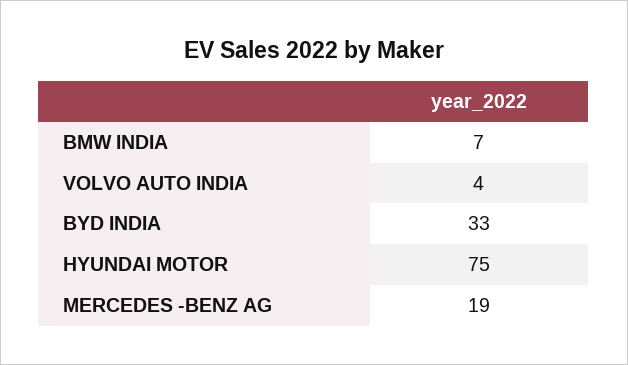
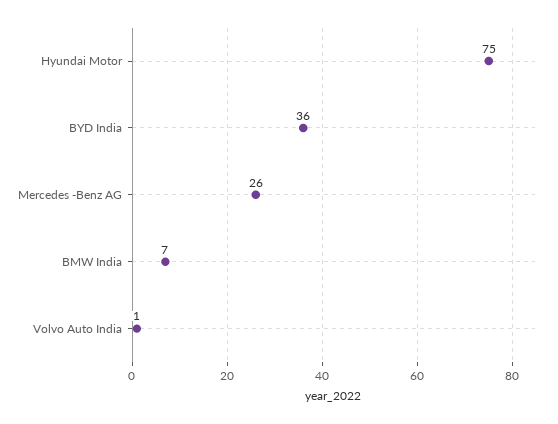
VOLVO AUTO INDIA: 4 -> 1
BYD INDIA: 33 -> 36
MERCEDES -BENZ AG: 19 -> 26

